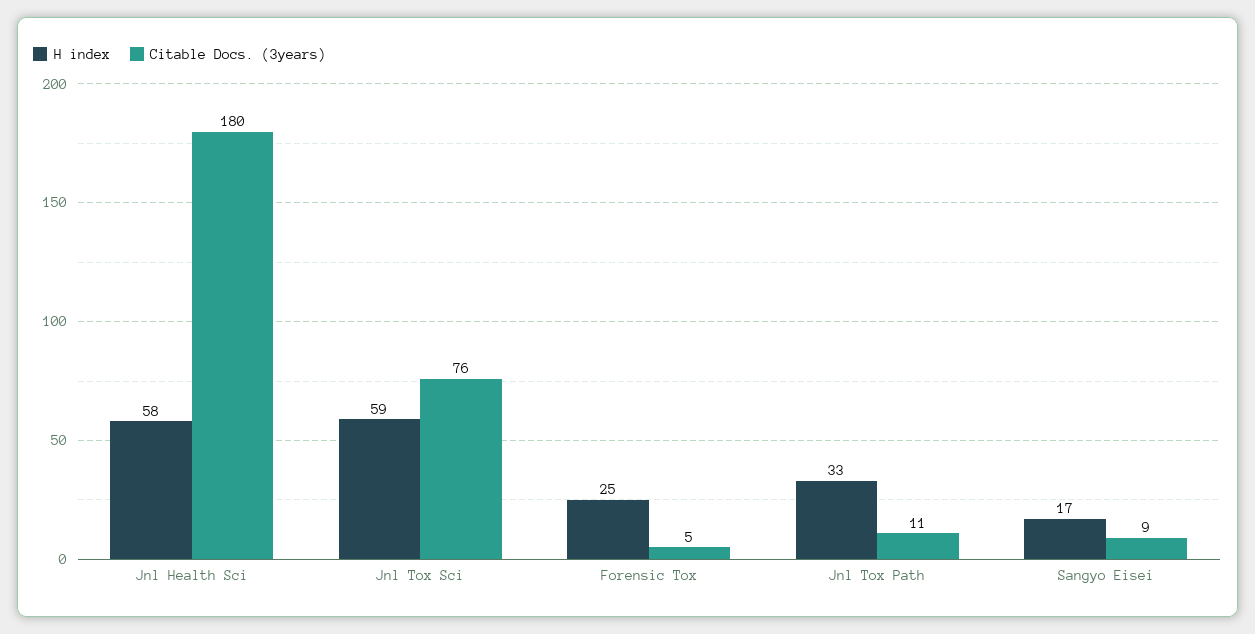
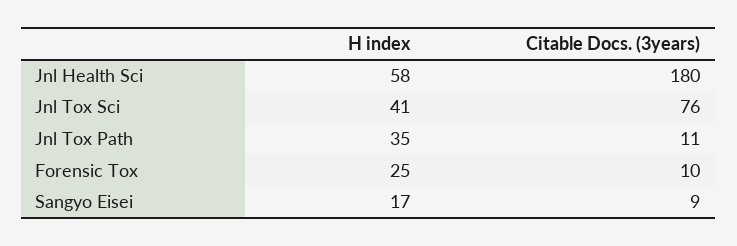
H index, Jnl Tox Sci: 59 -> 41
Citable Docs. (3years), Forensic Tox: 5 -> 10
H index, Jnl Tox Path: 33 -> 35

